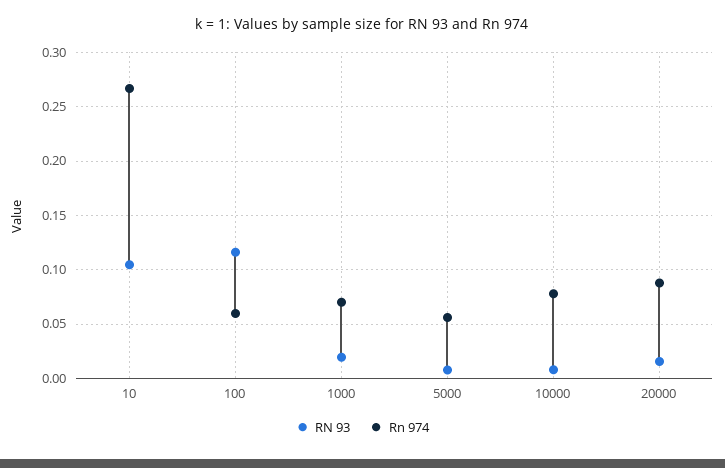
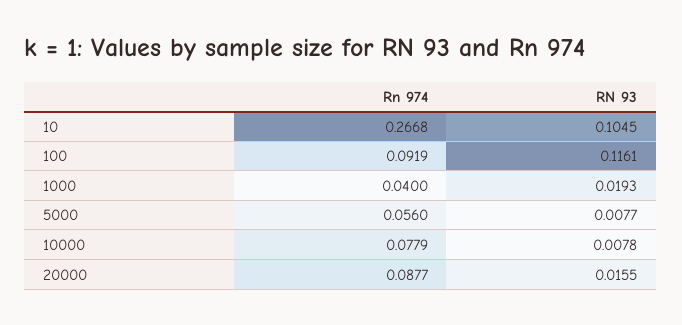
Rn 974, 100: 0.06 -> 0.0919
Rn 974, 1000: 0.07 -> 0.04

